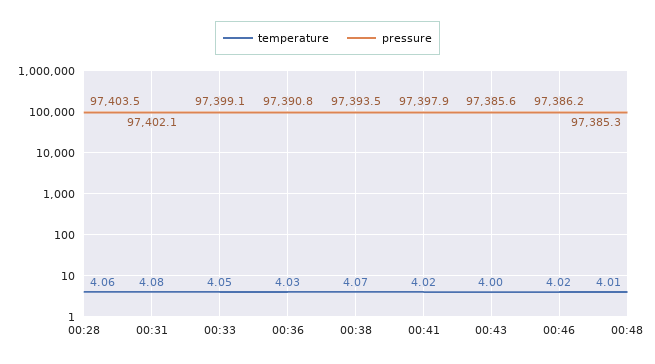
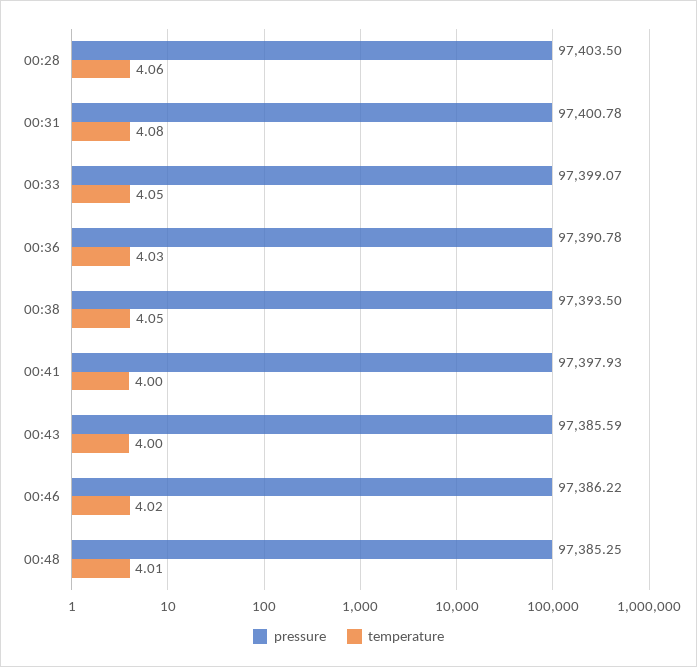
pressure, 00:31: 97402.1 -> 97400.78
temperature, 00:38: 4.07 -> 4.05
temperature, 00:41: 4.02 -> 4

